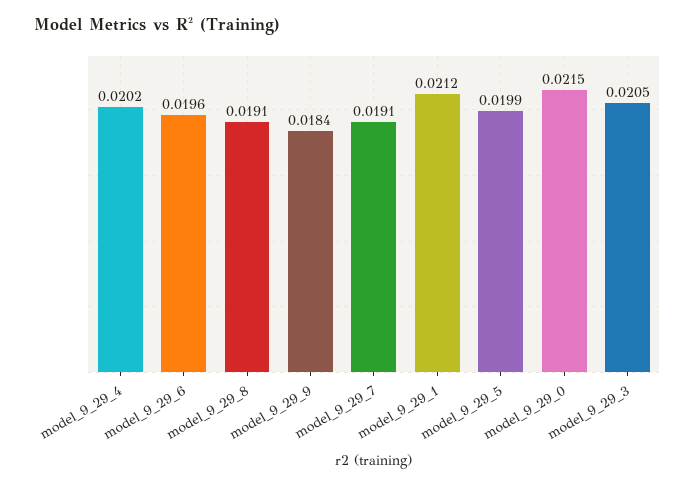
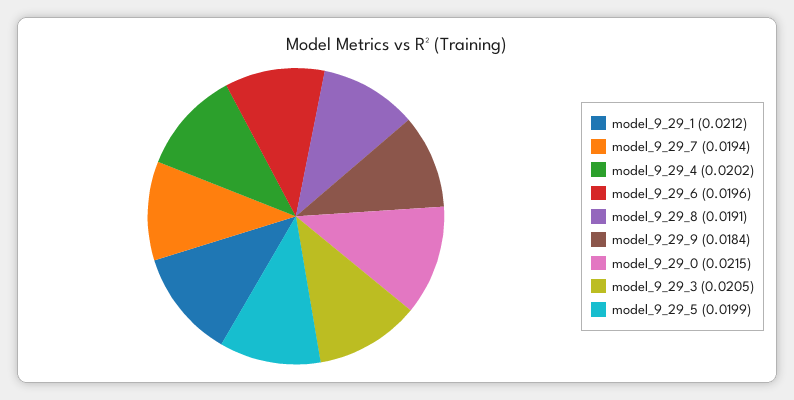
model_9_29_7: 0.0191 -> 0.0194

